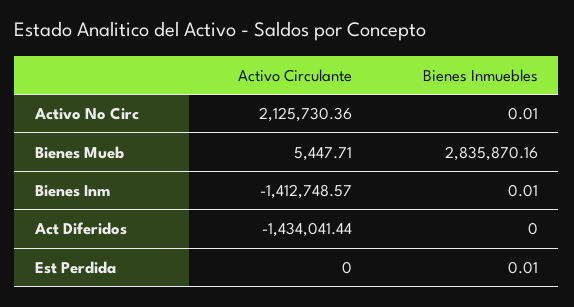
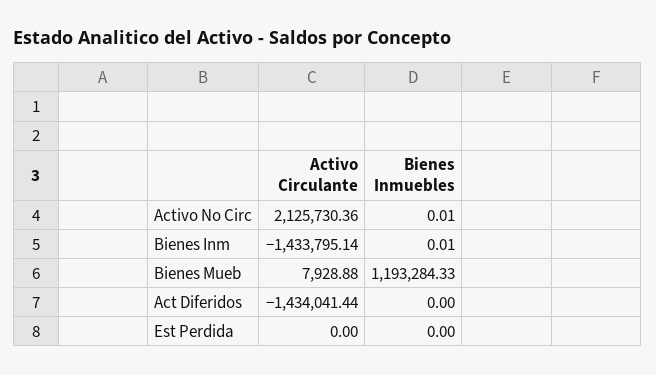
Activo Circulante, Bienes Mueb: 5447.71 -> 7928.88
Bienes Inmuebles, Bienes Mueb: 2835870.16 -> 1193284.33
Activo Circulante, Bienes Inm: -1412748.57 -> -1433795.14
Bienes Inmuebles, Est Perdida: 0.01 -> 0

